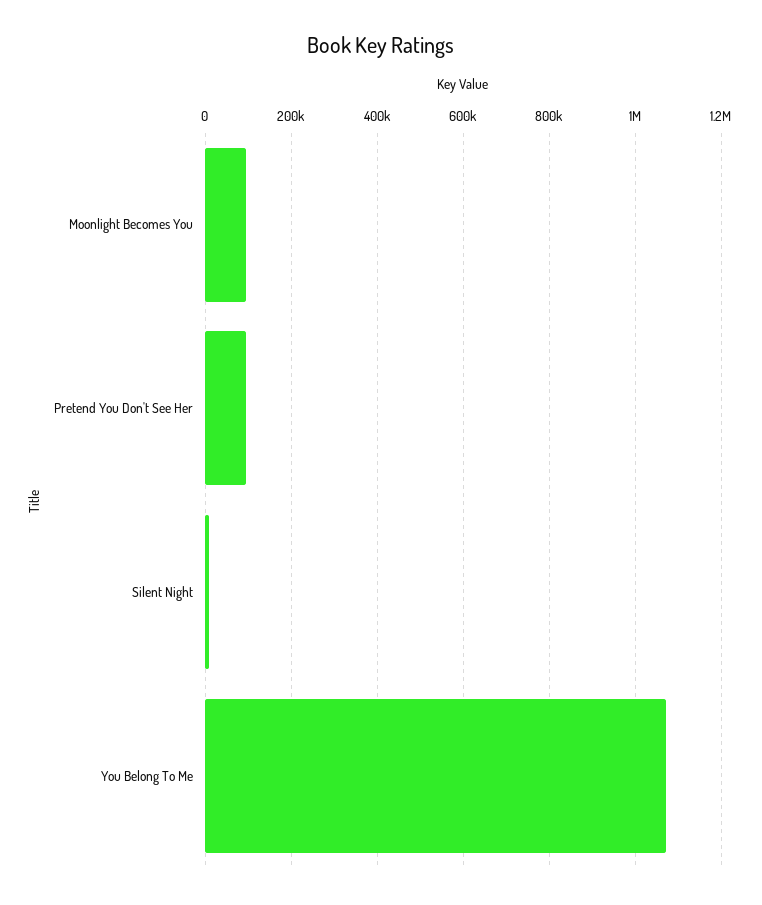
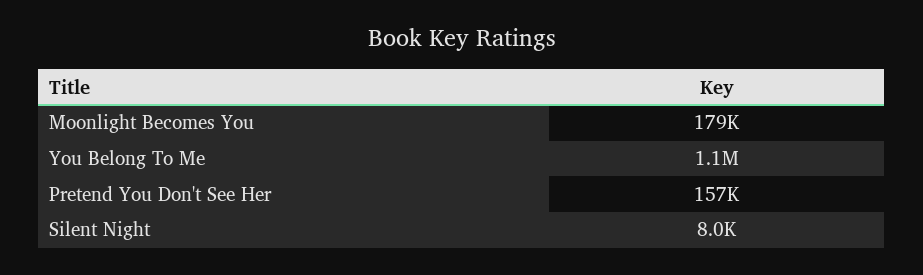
Moonlight Becomes You: 100000 -> 179000
Pretend You Don't See Her: 100000 -> 157000

